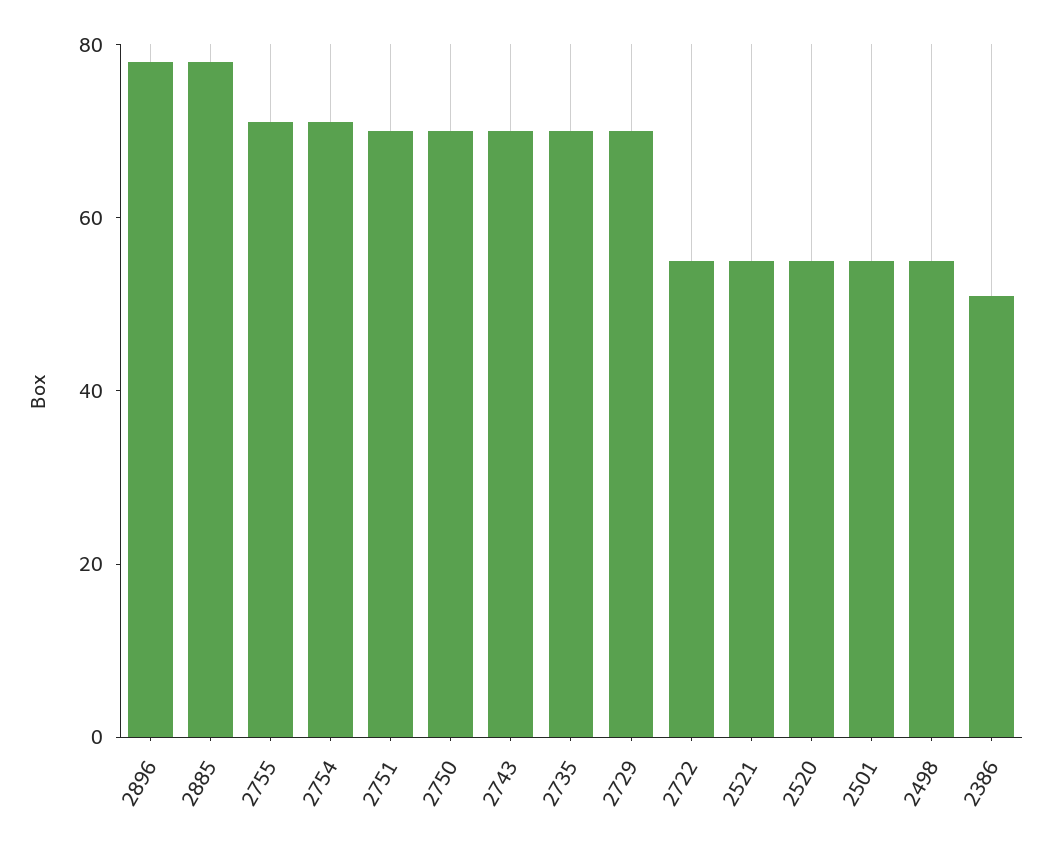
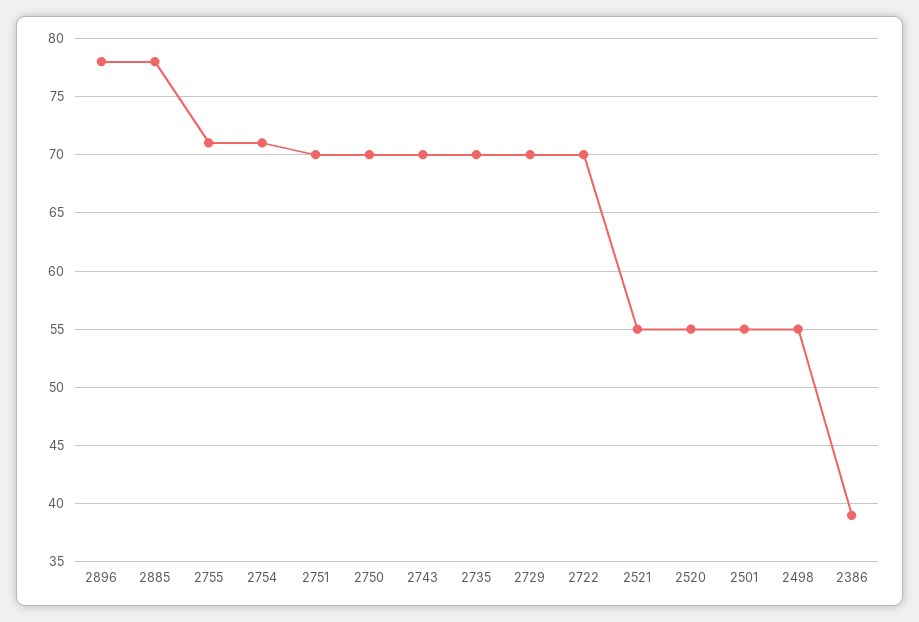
2722: 55 -> 70
2386: 50 -> 39

